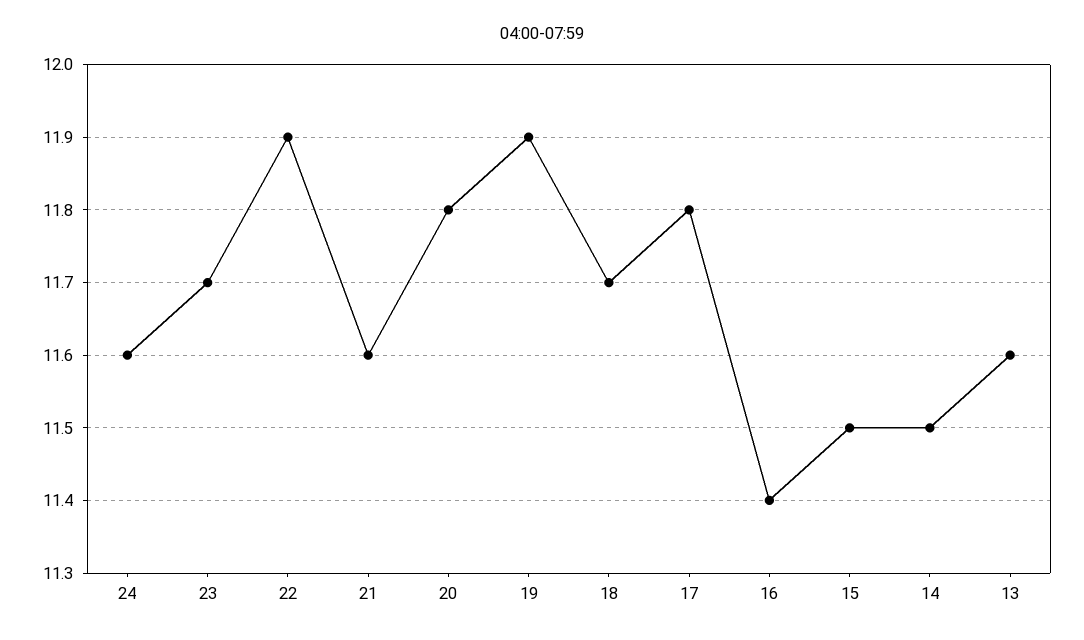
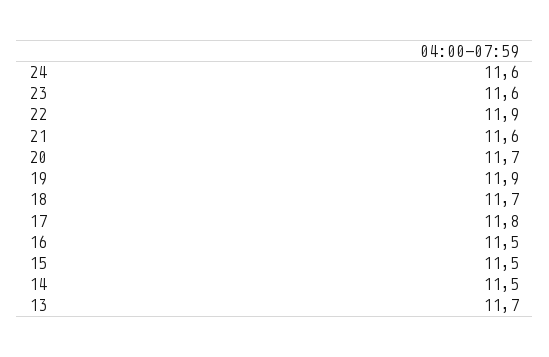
23: 11.7 -> 11.6
20: 11.8 -> 11.7
16: 11.4 -> 11.5
13: 11.6 -> 11.7

